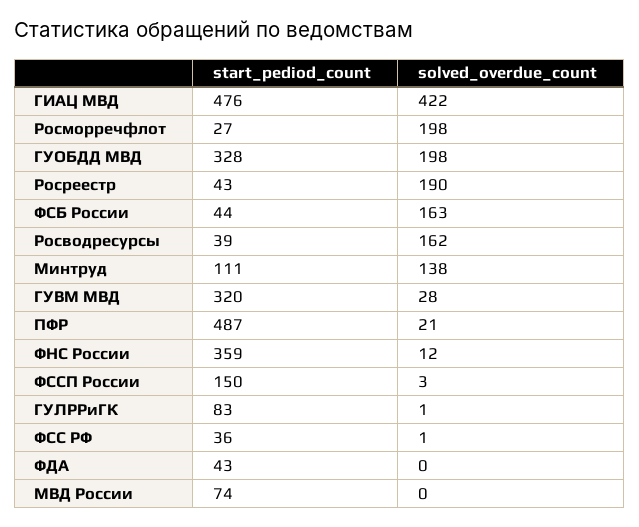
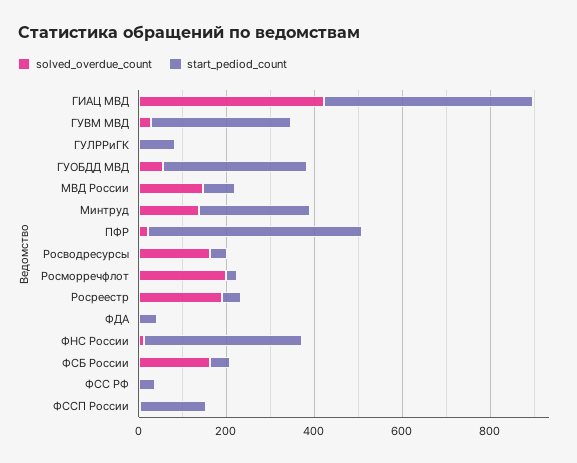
solved_overdue_count, ГУОБДД МВД: 198 -> 50
start_pediod_count, Минтруд: 111 -> 250
solved_overdue_count, МВД России: 0 -> 150

